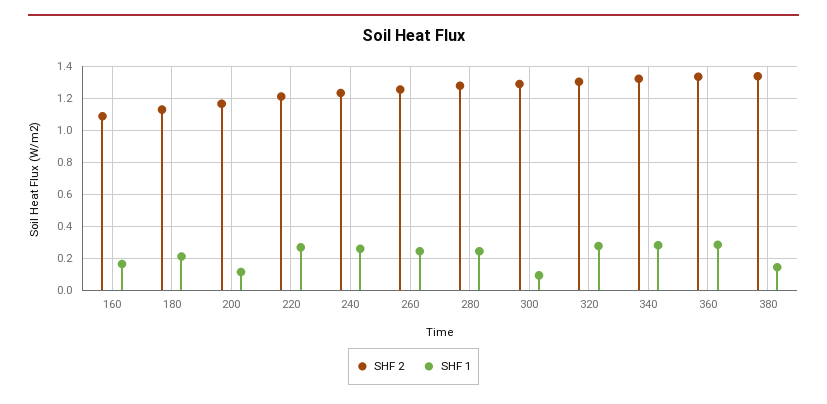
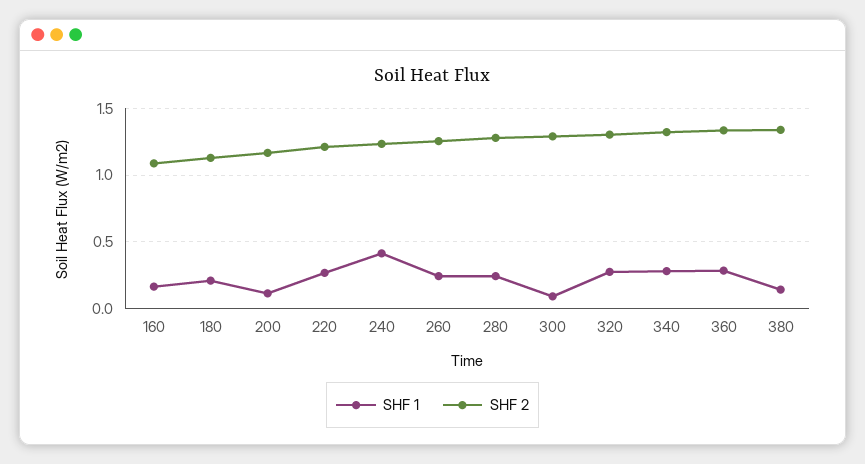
SHF 1, 240: 0.25 -> 0.4

